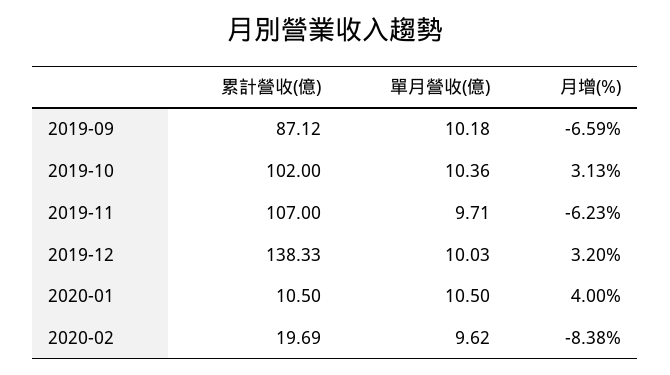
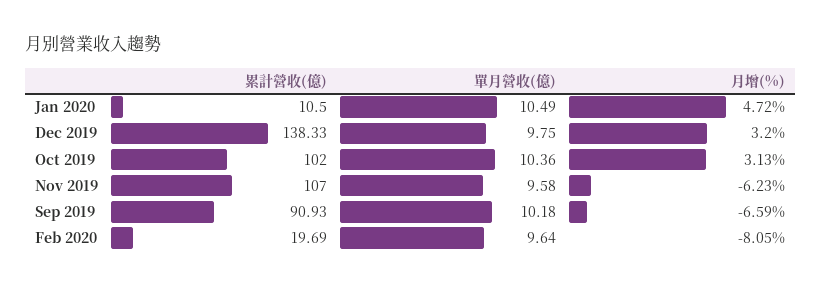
累計營收(億), 2019-09: 87.12 -> 90.93
單月營收(億), 2019-11: 9.71 -> 9.58
單月營收(億), 2019-12: 10.03 -> 9.75
單月營收(億), 2020-01: 10.5 -> 10.49
月增(%), 2020-01: 4 -> 4.72
單月營收(億), 2020-02: 9.62 -> 9.64
月增(%), 2020-02: -8.38 -> -8.05

